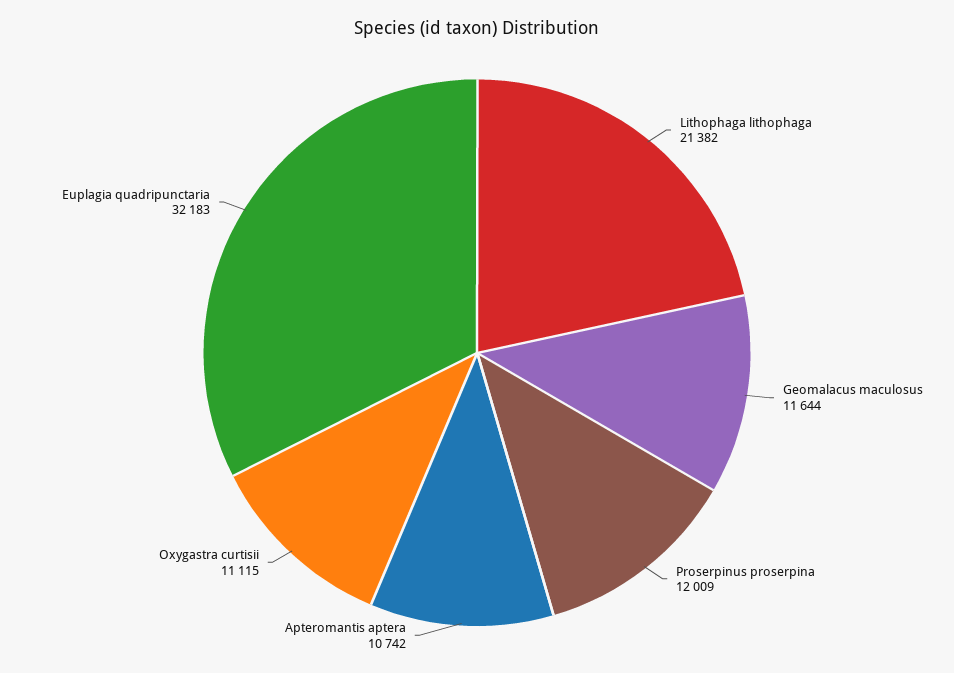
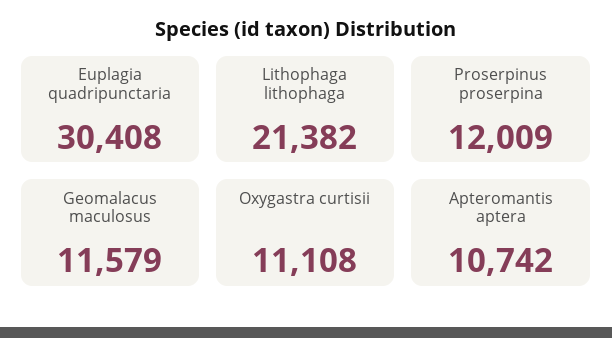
Geomalacus maculosus: 11644 -> 11579
Oxygastra curtisii: 11115 -> 11108
Euplagia quadripunctaria: 32183 -> 30408

